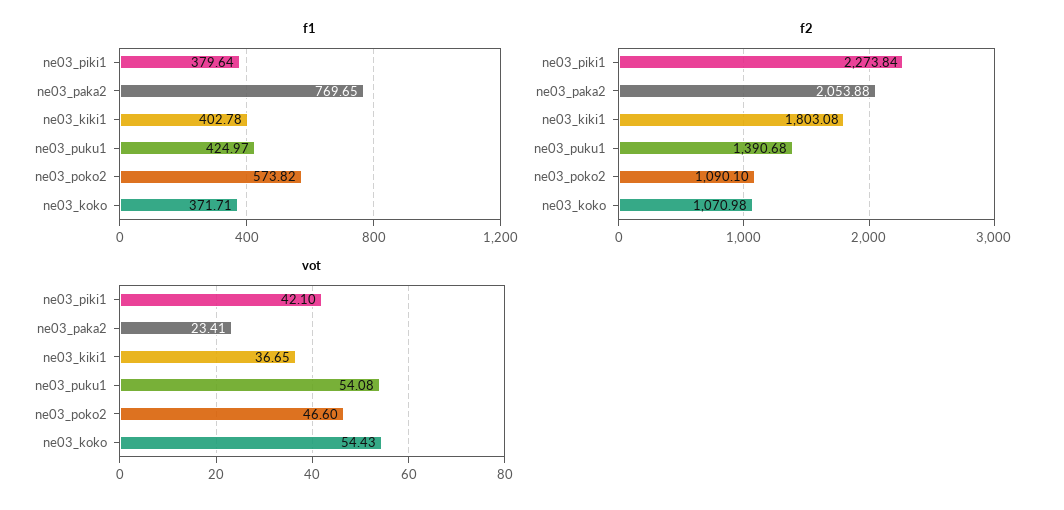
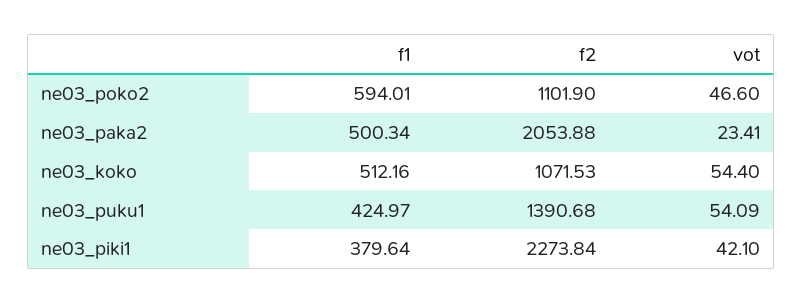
f1, ne03_paka2: 769.65 -> 500.34
f1, ne03_kiki1: 402.78 -> none
f1, ne03_poko2: 573.82 -> 594.01
f1, ne03_koko: 371.71 -> 512.16
f2, ne03_kiki1: 1803.08 -> none
f2, ne03_poko2: 1090.1 -> 1101.9
f2, ne03_koko: 1070.98 -> 1071.53
vot, ne03_kiki1: 36.65 -> none
vot, ne03_puku1: 54.08 -> 54.09
vot, ne03_koko: 54.43 -> 54.4

